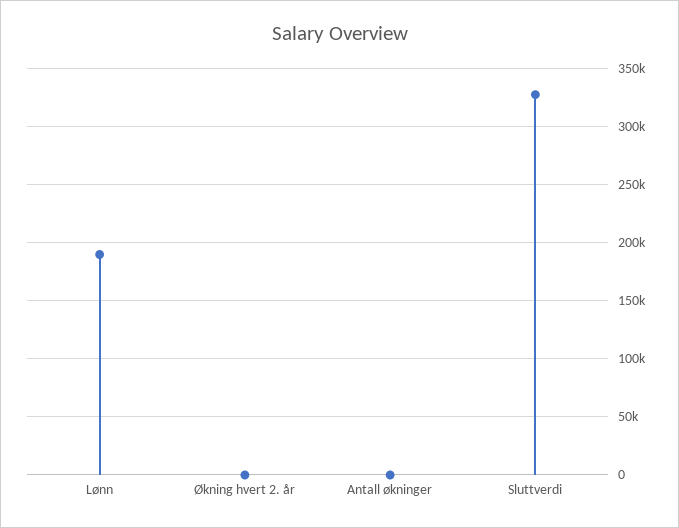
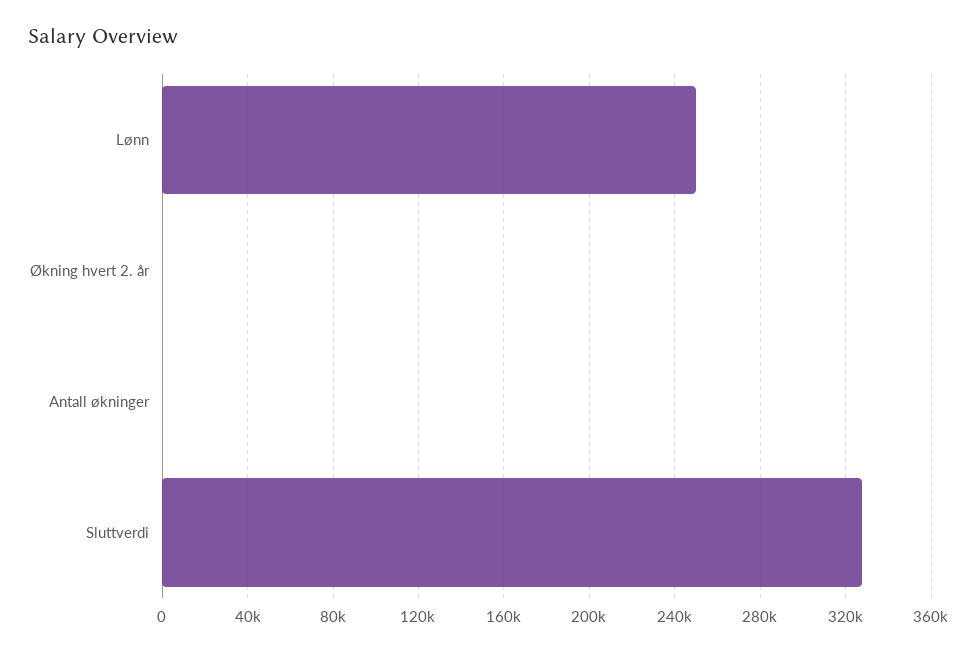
Lønn: 190000 -> 250000

